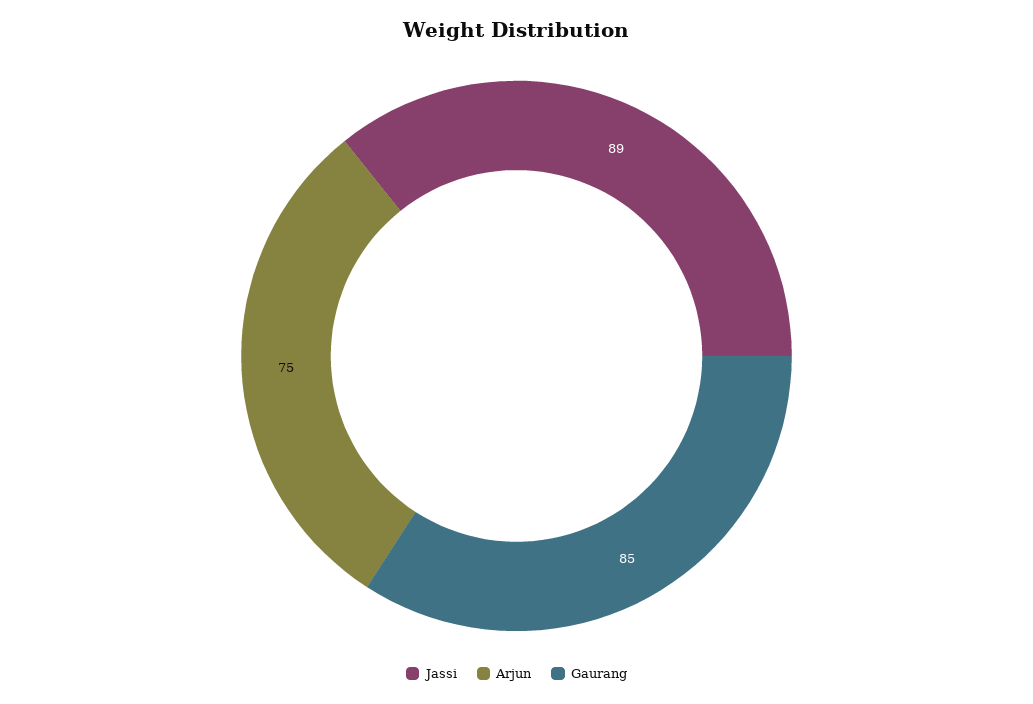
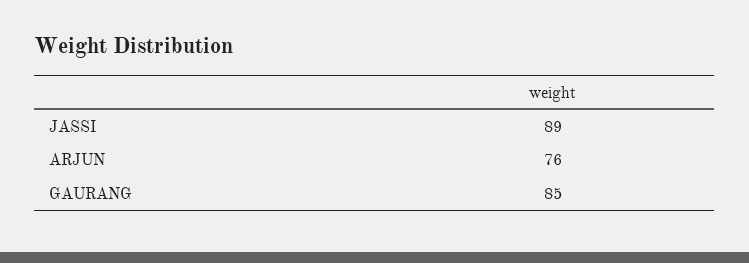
Arjun: 75 -> 76

